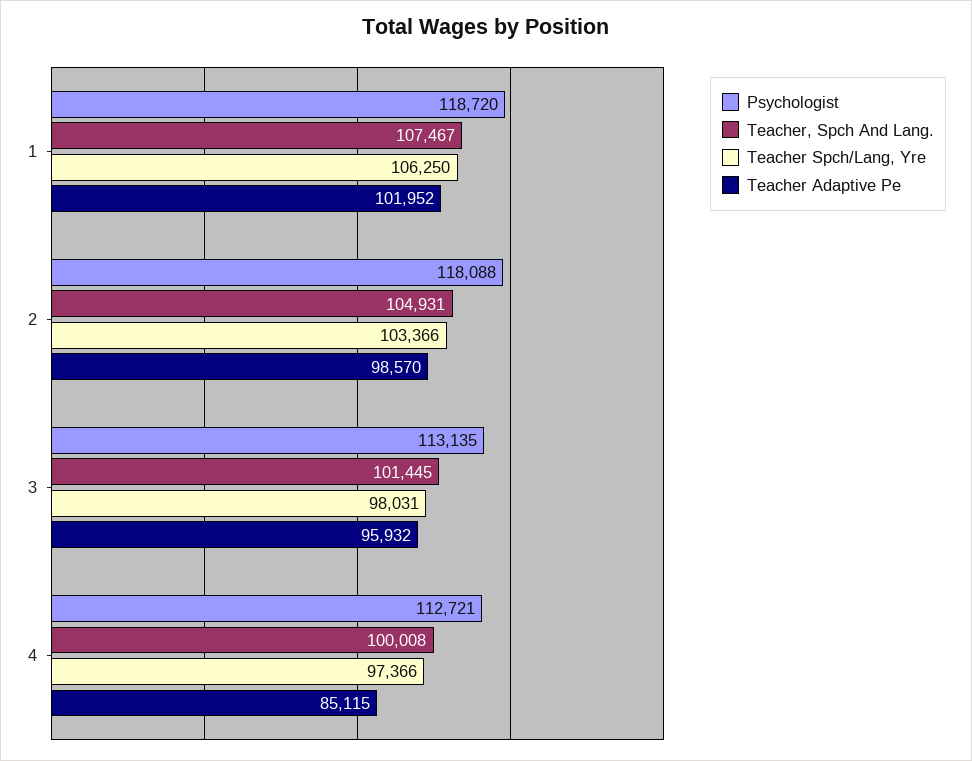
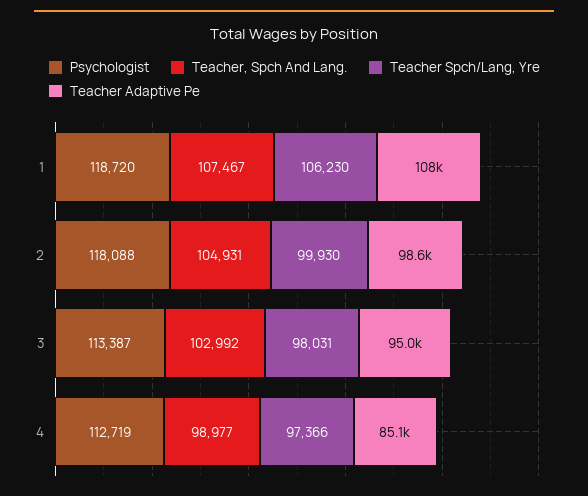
Teacher Spch/Lang, Yre, 1: 106250 -> 106230
Teacher Adaptive Pe, 1: 101952 -> 108000
Teacher Spch/Lang, Yre, 2: 103366 -> 99930
Psychologist, 3: 113135 -> 113387
Teacher, Spch And Lang., 3: 101445 -> 102992
Teacher Adaptive Pe, 3: 95932 -> 95000
Psychologist, 4: 112721 -> 112719
Teacher, Spch And Lang., 4: 100008 -> 98977

